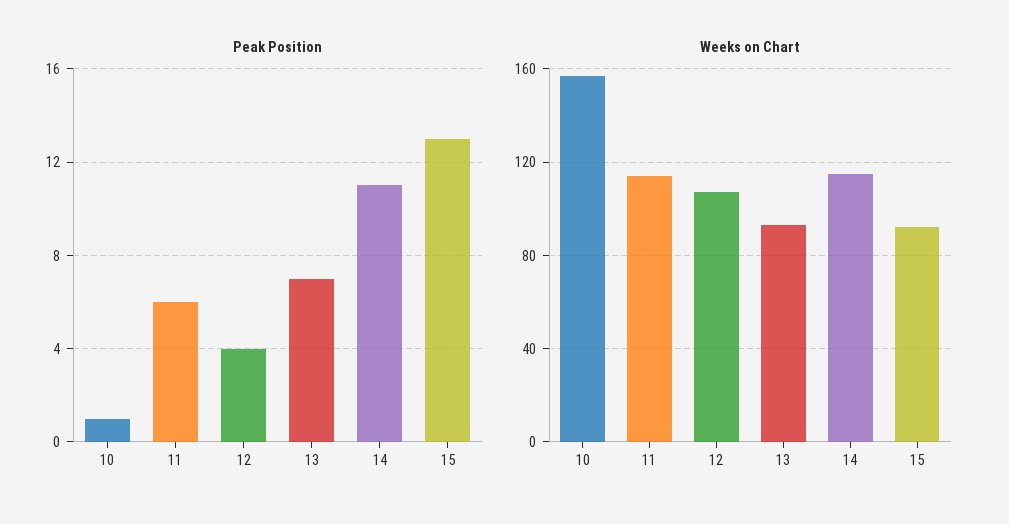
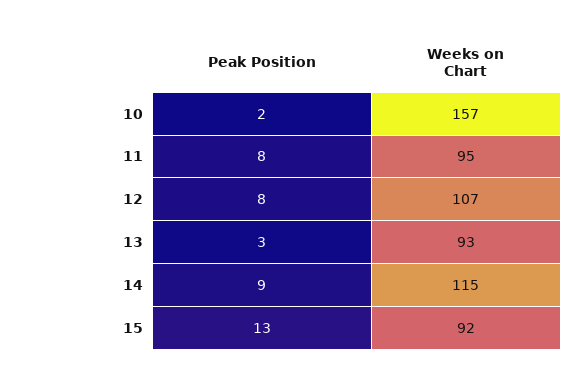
Peak Position, 10: 1 -> 2
Peak Position, 11: 6 -> 8
Peak Position, 12: 4 -> 8
Peak Position, 13: 7 -> 3
Peak Position, 14: 11 -> 9
Weeks on Chart, 11: 115 -> 95

